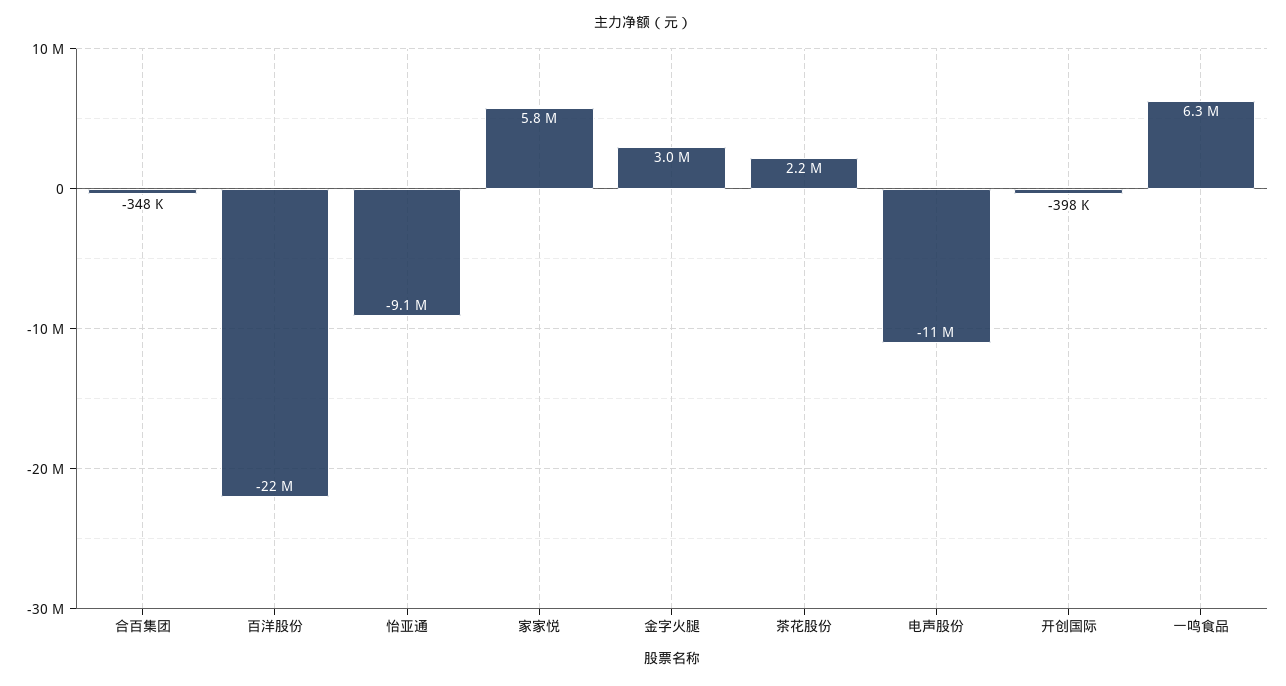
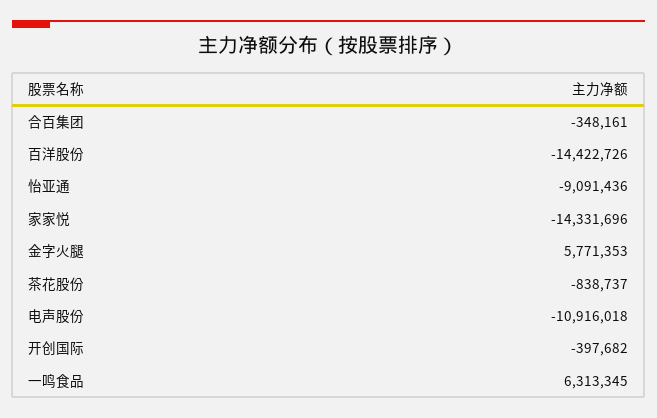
百洋股份: -22000000 -> -14422726
家家悦: 5800000 -> -14331696
金字火腿: 3000000 -> 5771353
茶花股份: 2200000 -> -838737

